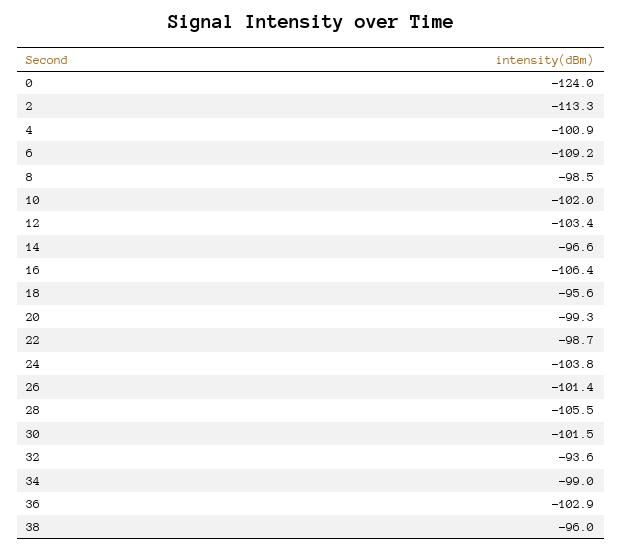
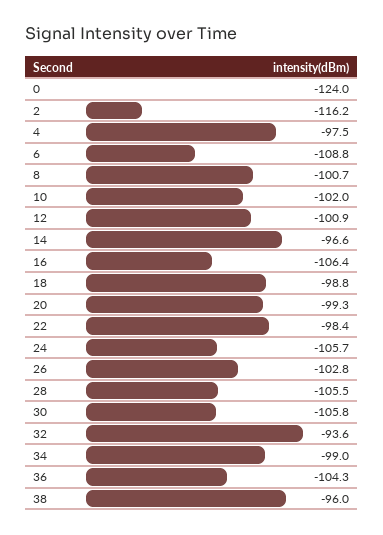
2: -113.3 -> -116.2
4: -100.9 -> -97.5
6: -109.2 -> -108.8
8: -98.5 -> -100.7
12: -103.4 -> -100.9
18: -95.6 -> -98.8
22: -98.7 -> -98.4
24: -103.8 -> -105.7
26: -101.4 -> -102.8
30: -101.5 -> -105.8
36: -102.9 -> -104.3

